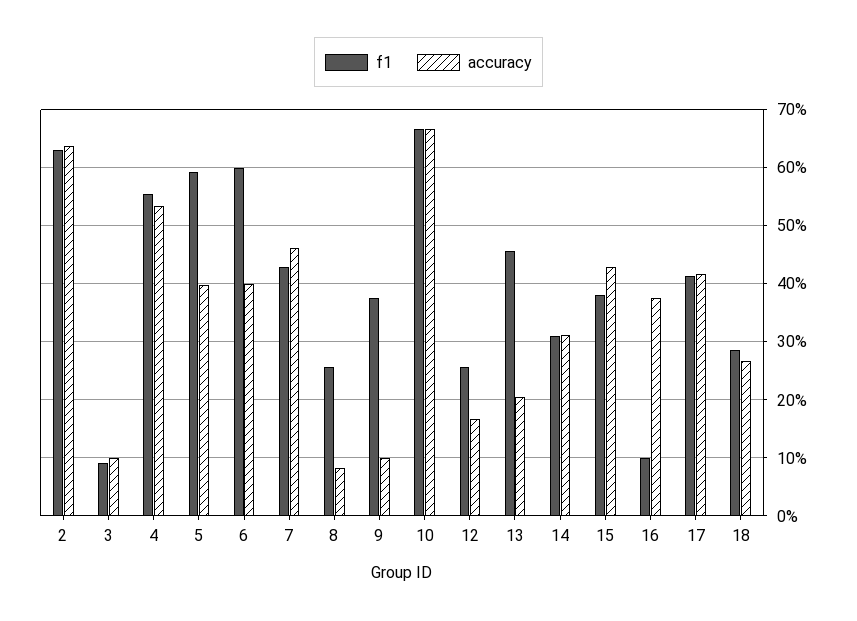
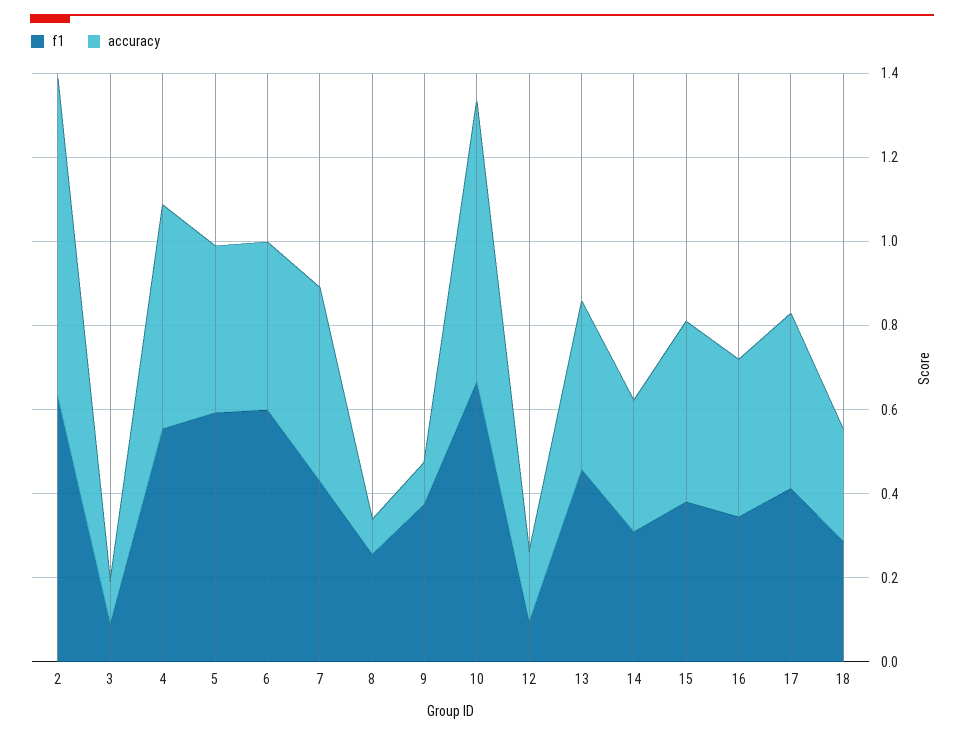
accuracy, 2: 0.64 -> 0.75
f1, 12: 0.26 -> 0.1
accuracy, 13: 0.2 -> 0.4
f1, 16: 0.1 -> 0.35

